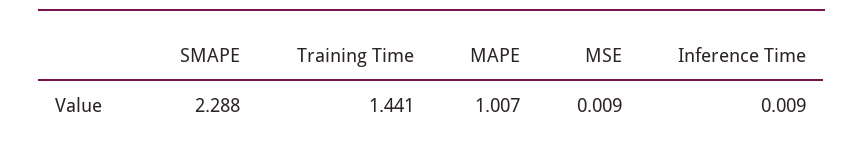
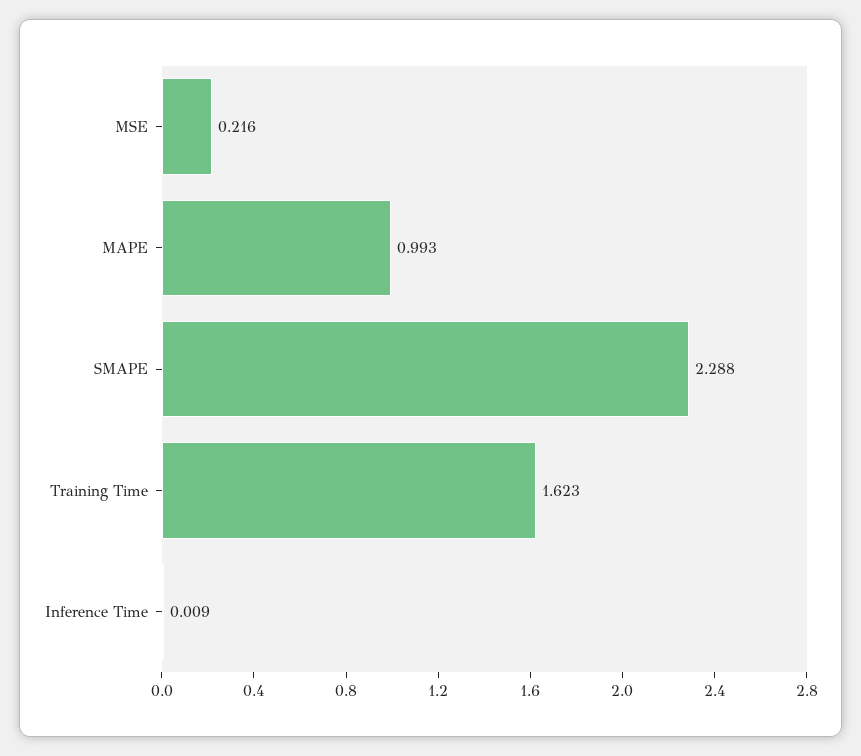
Training Time: 1.441 -> 1.623
MAPE: 1.007 -> 0.993
MSE: 0.009 -> 0.216

